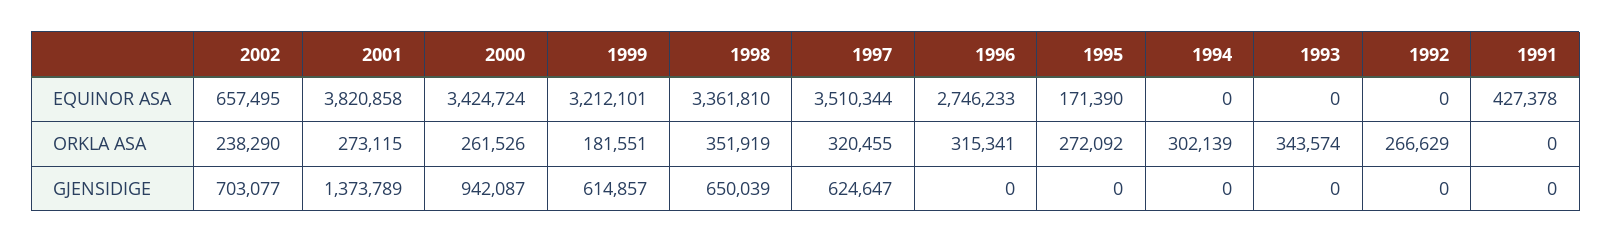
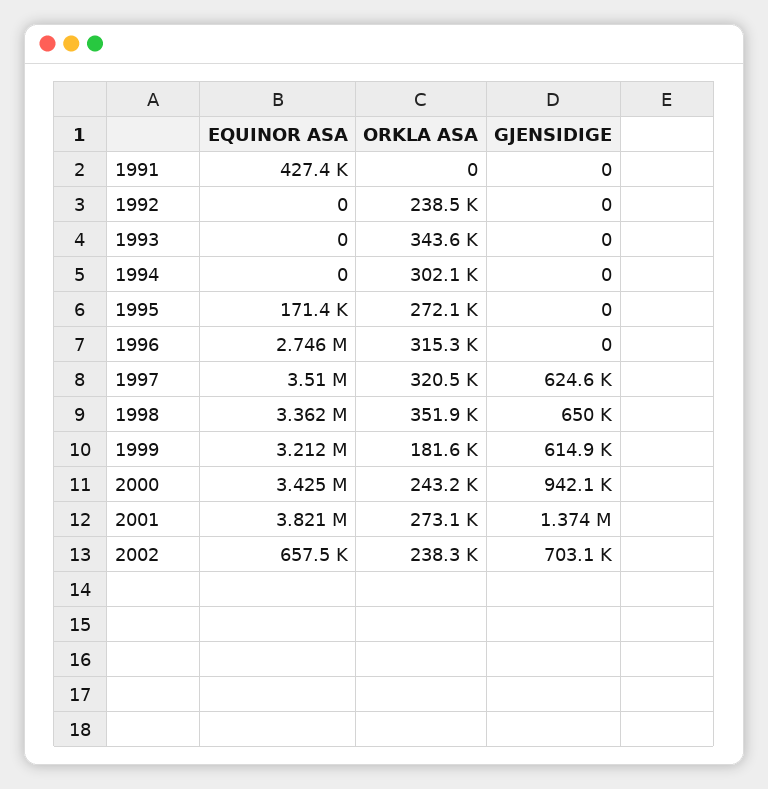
2000, ORKLA ASA: 261526 -> 243200
1992, ORKLA ASA: 266629 -> 238500

